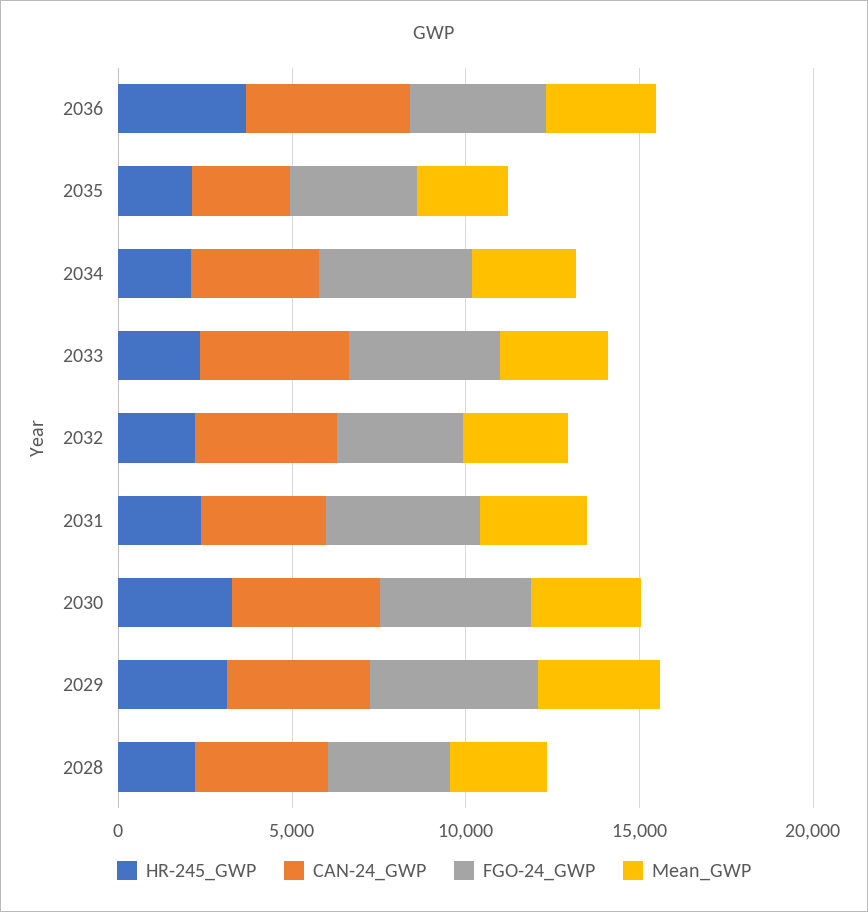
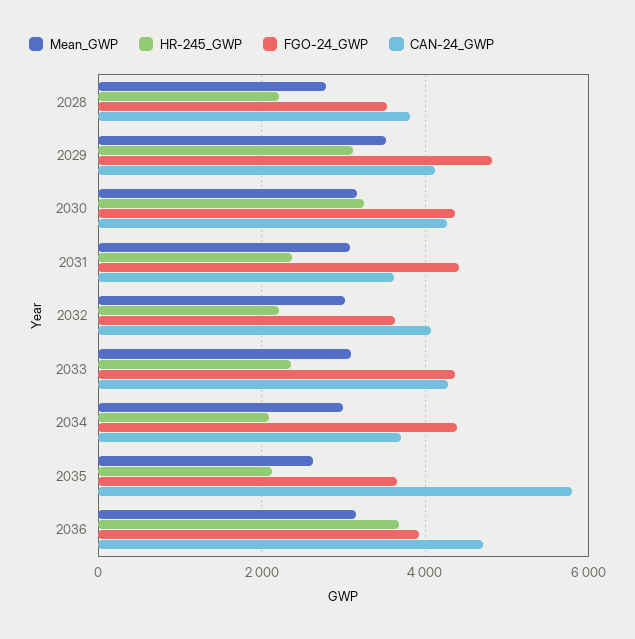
CAN-24_GWP, 2035: 3000 -> 5800

